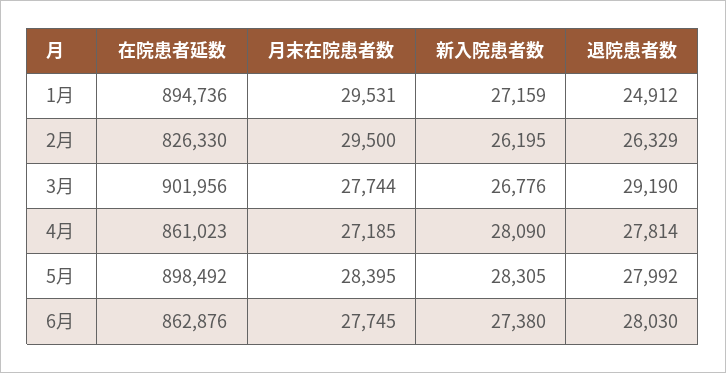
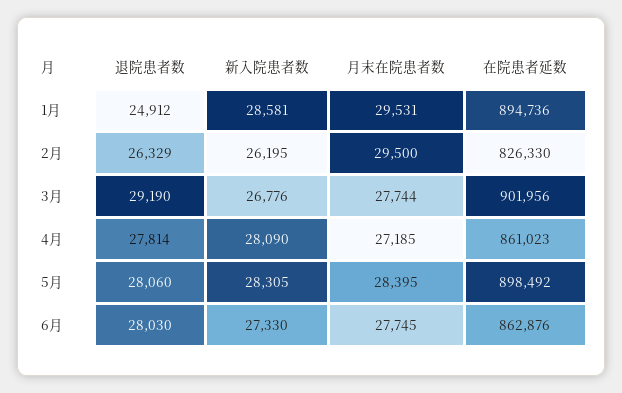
新入院患者数, 1月: 27159 -> 28581
退院患者数, 5月: 27992 -> 28060
新入院患者数, 6月: 27380 -> 27330

